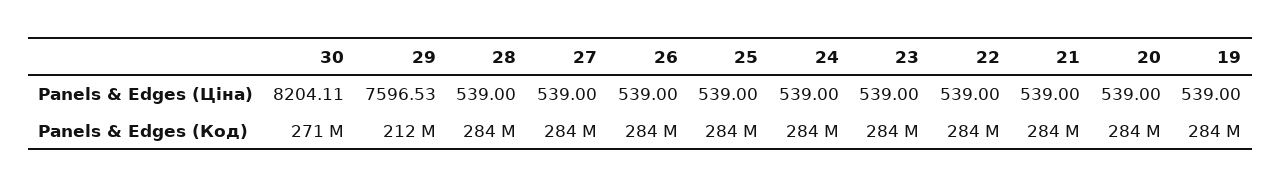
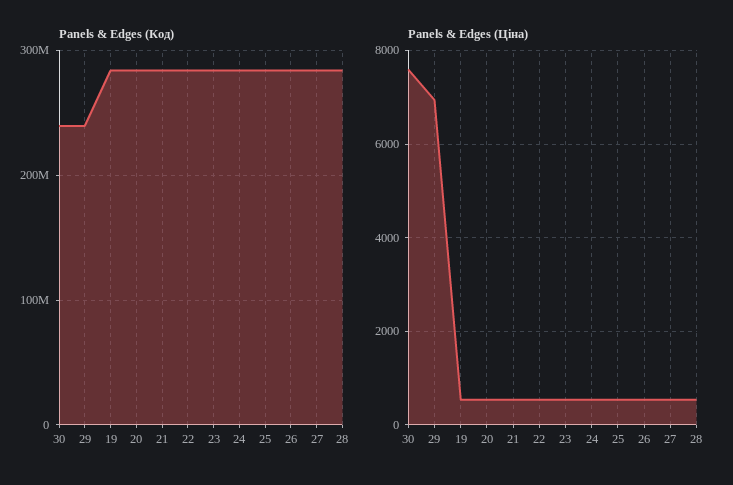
Panels & Edges (Ціна), 30: 8204.11 -> 7600
Panels & Edges (Ціна), 29: 7596.53 -> 7000
Panels & Edges (Код), 30: 271000000 -> 240000000
Panels & Edges (Код), 29: 212000000 -> 240000000

